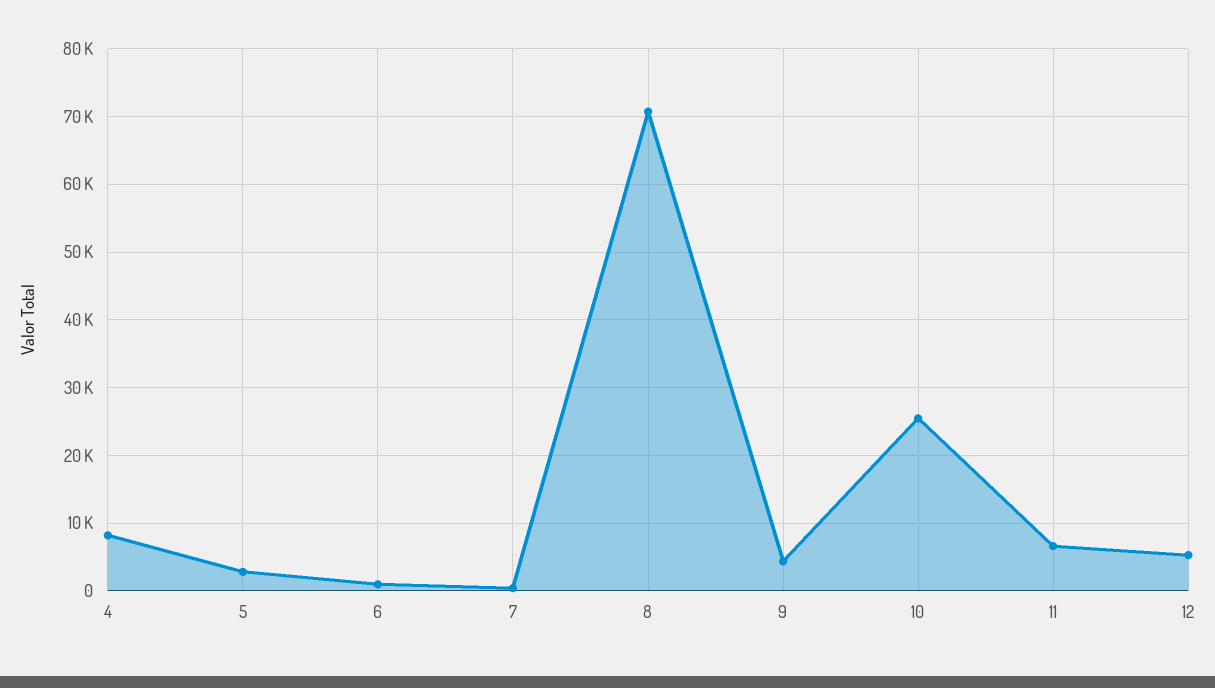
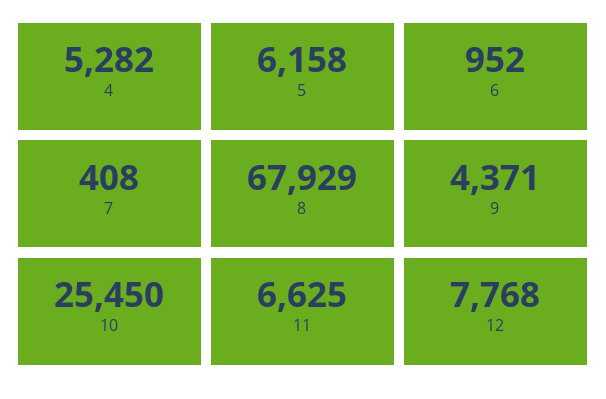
4: 8000 -> 5282
5: 3000 -> 6158
8: 71000 -> 67929
12: 5000 -> 7768

